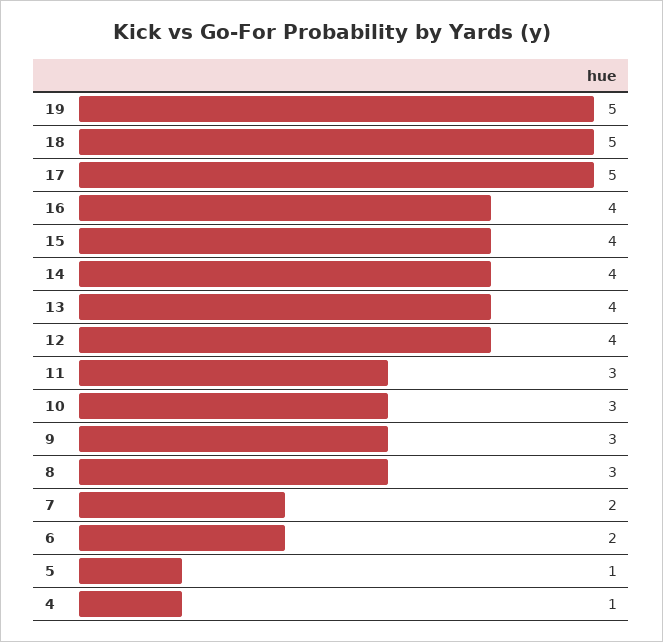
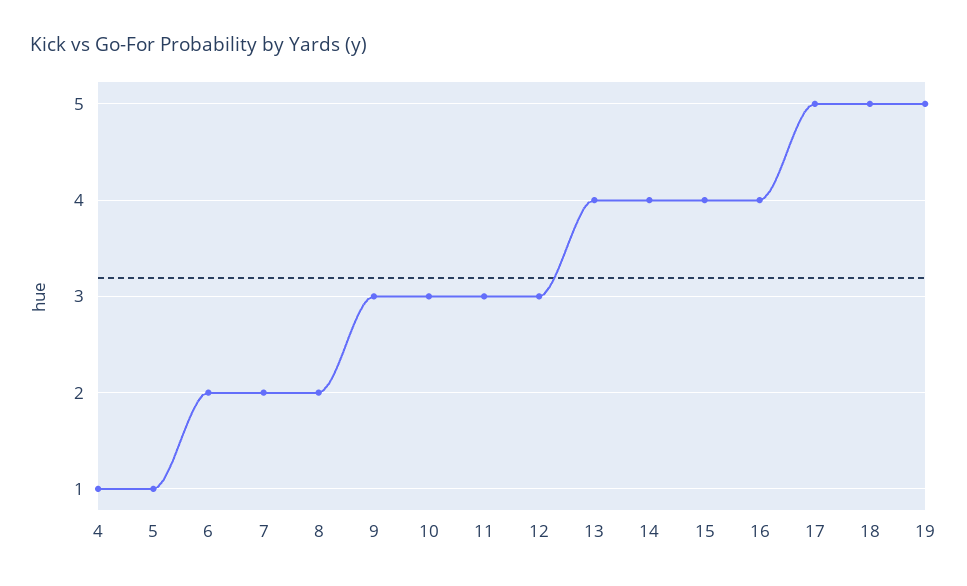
12: 4 -> 3
8: 3 -> 2

